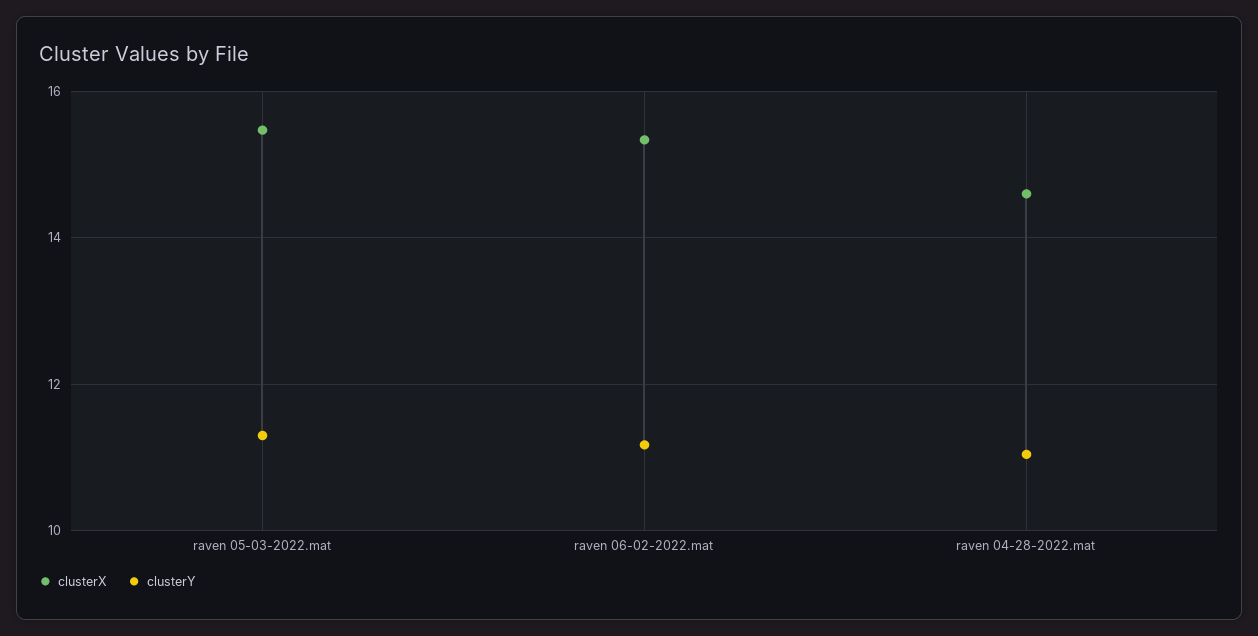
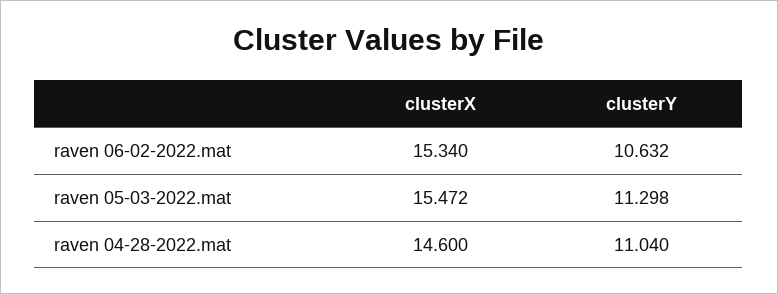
clusterY, raven 06-02-2022.mat: 11.2 -> 10.632

